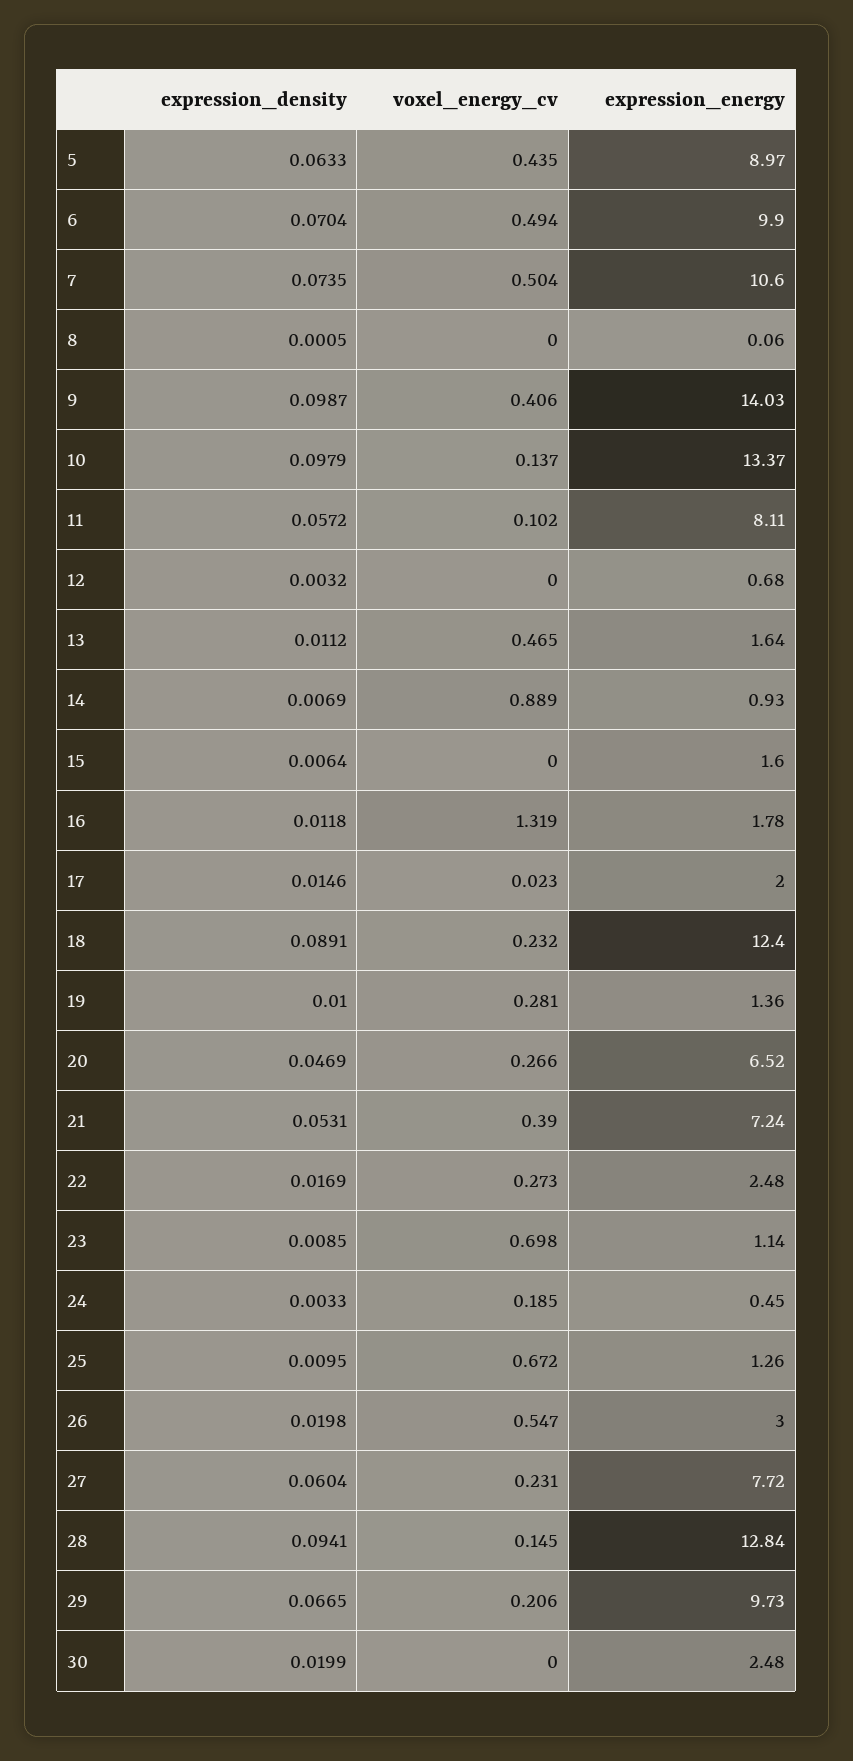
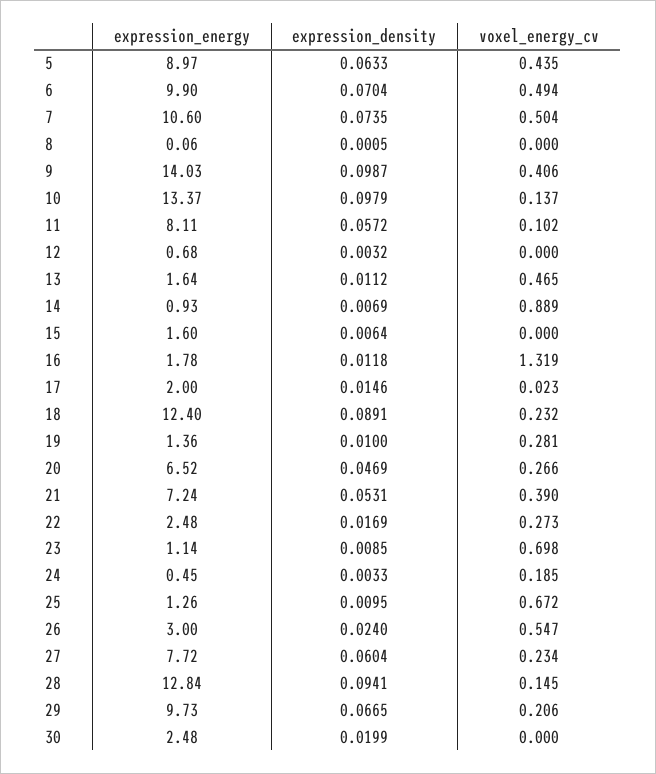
expression_density, 26: 0.0198 -> 0.024
voxel_energy_cv, 27: 0.231 -> 0.234

